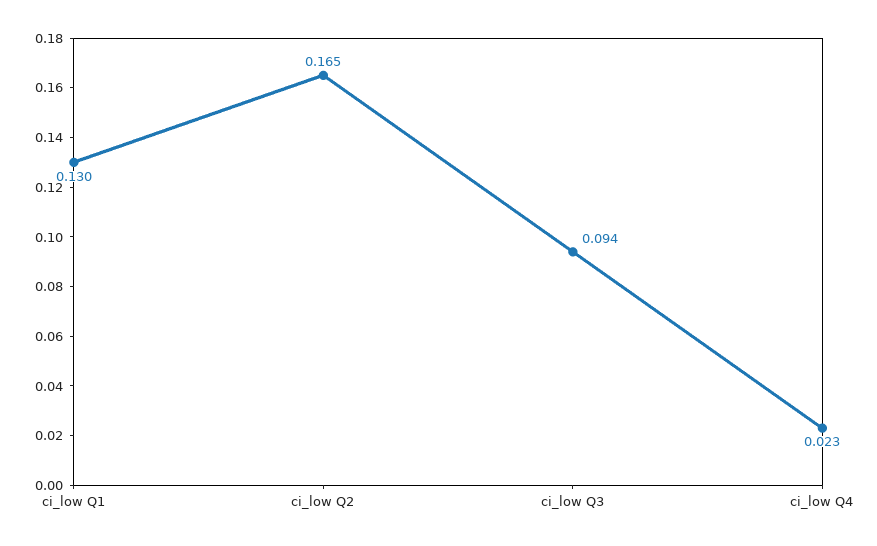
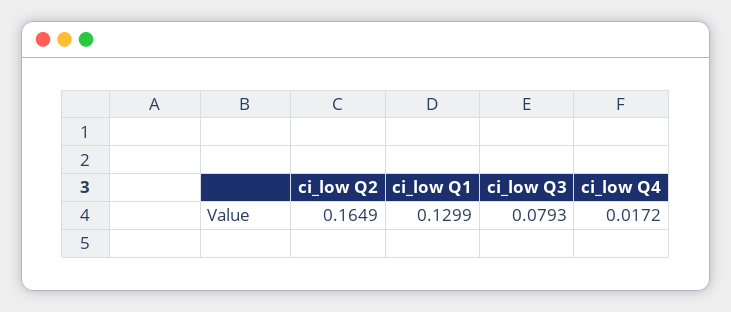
ci_low Q3: 0.094 -> 0.0793
ci_low Q4: 0.023 -> 0.0172

